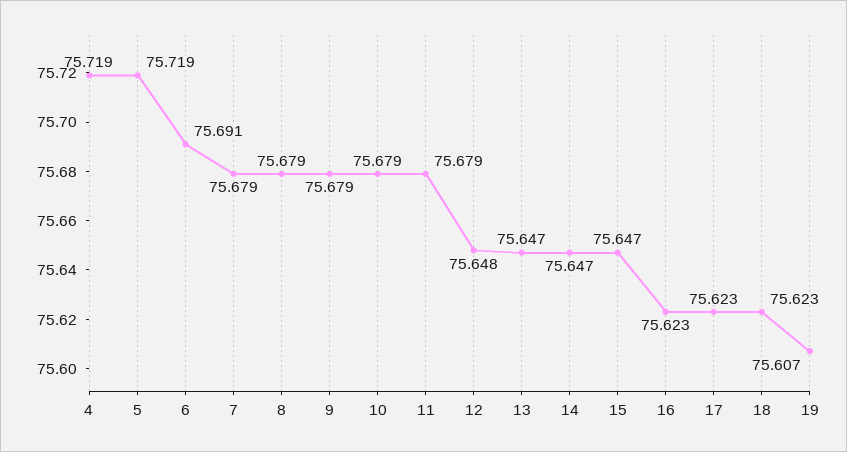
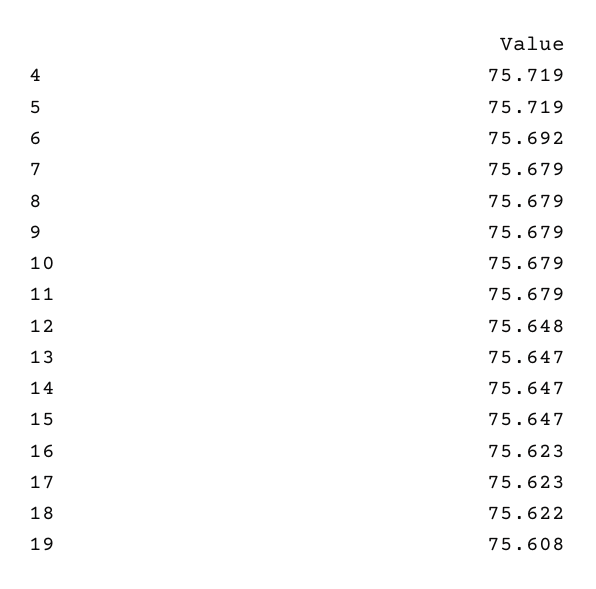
6: 75.691 -> 75.692
18: 75.623 -> 75.622
19: 75.607 -> 75.608

